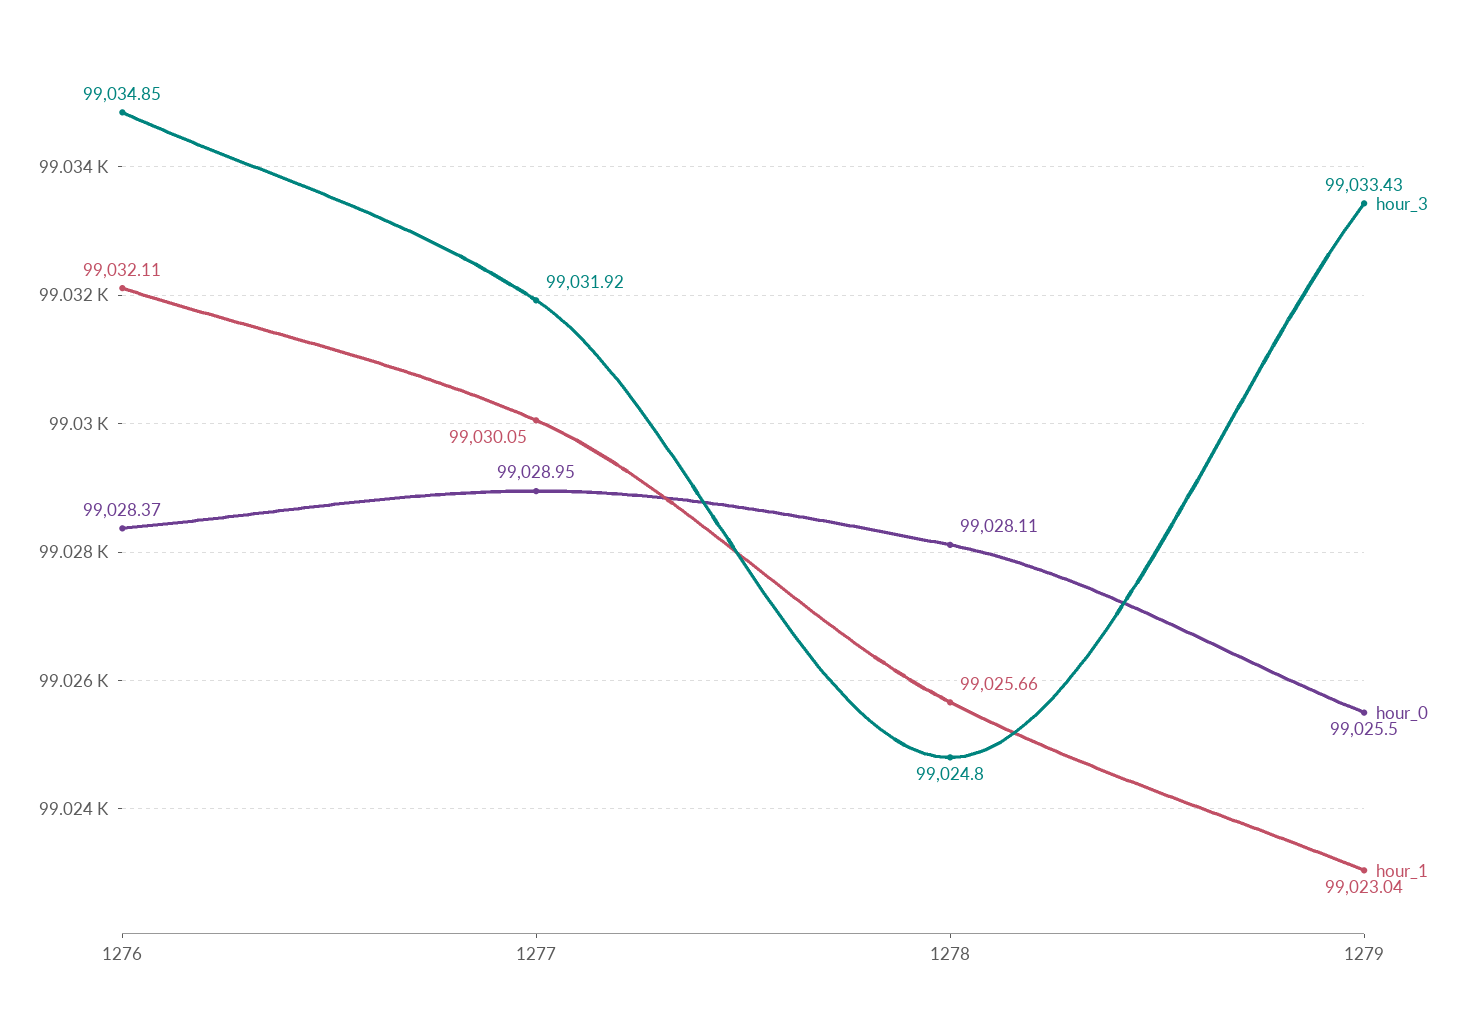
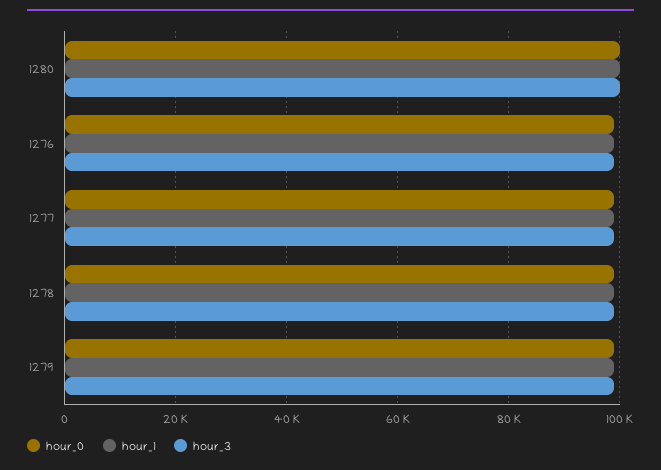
hour_0, 1280: none -> 100000
hour_1, 1280: none -> 100000
hour_3, 1280: none -> 100000

